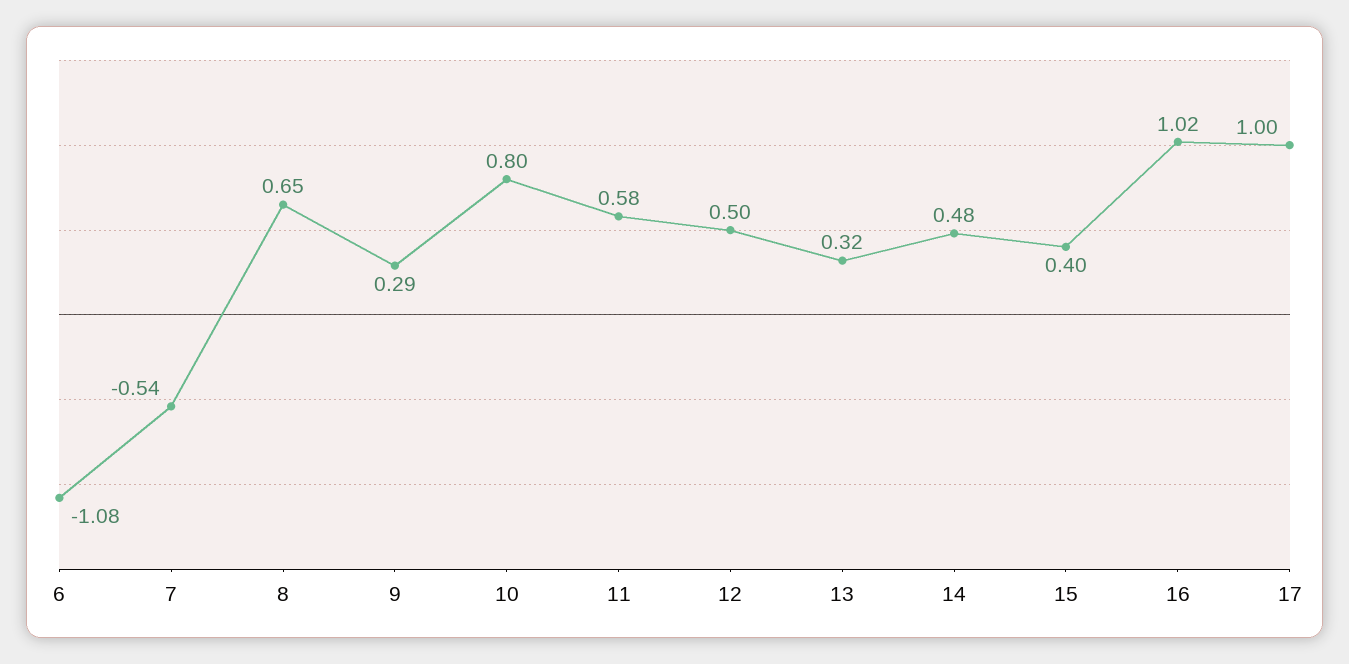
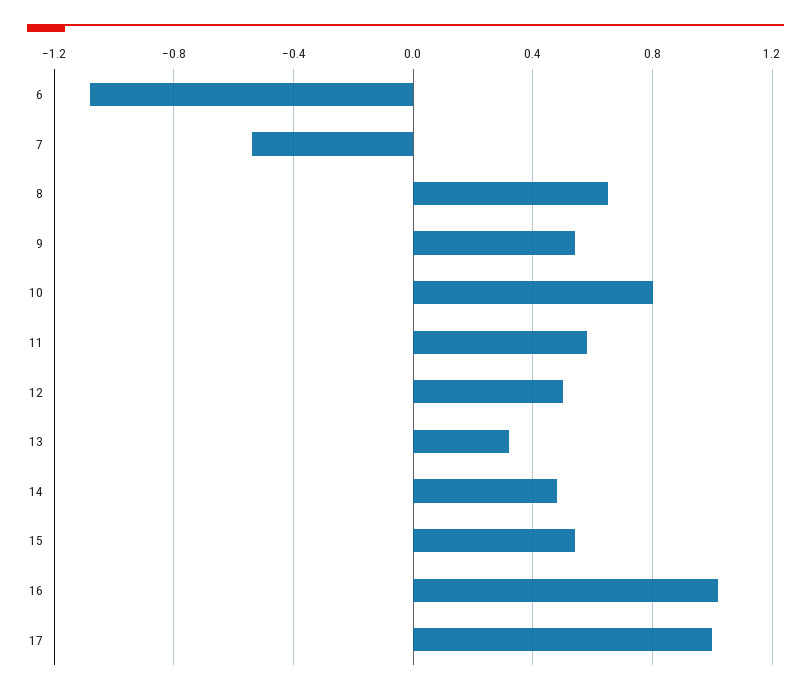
9: 0.29 -> 0.55
15: 0.4 -> 0.55

